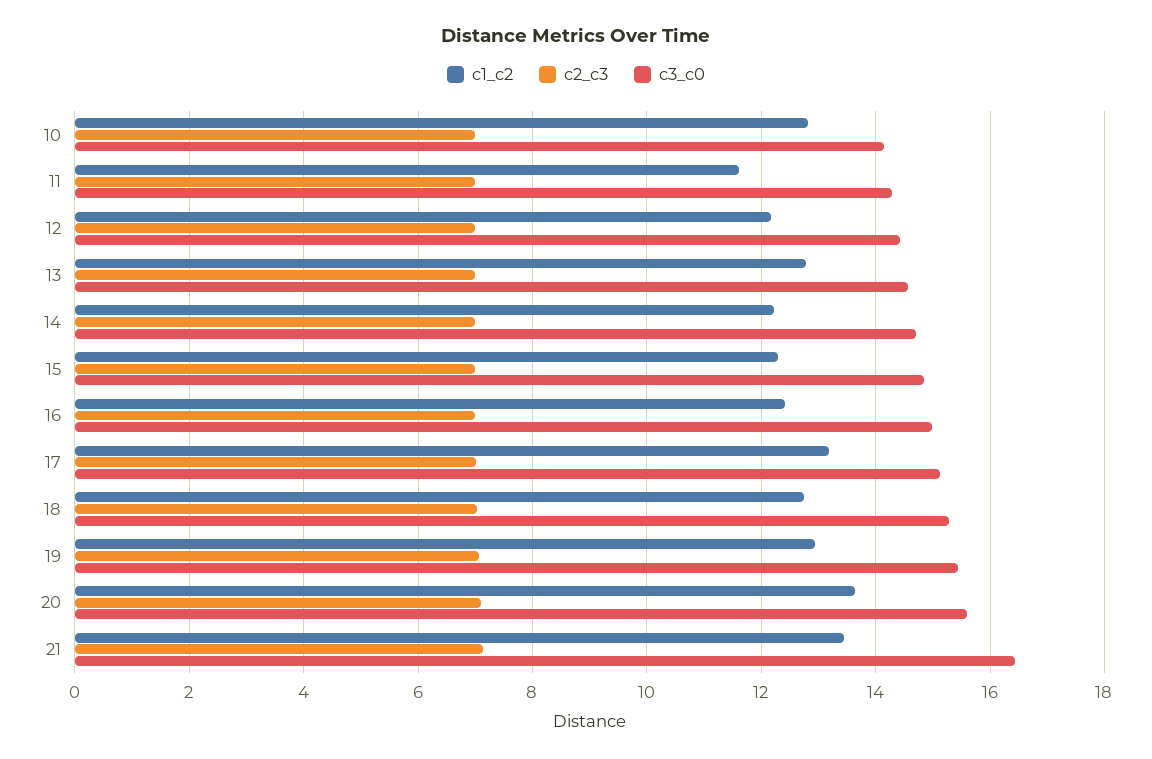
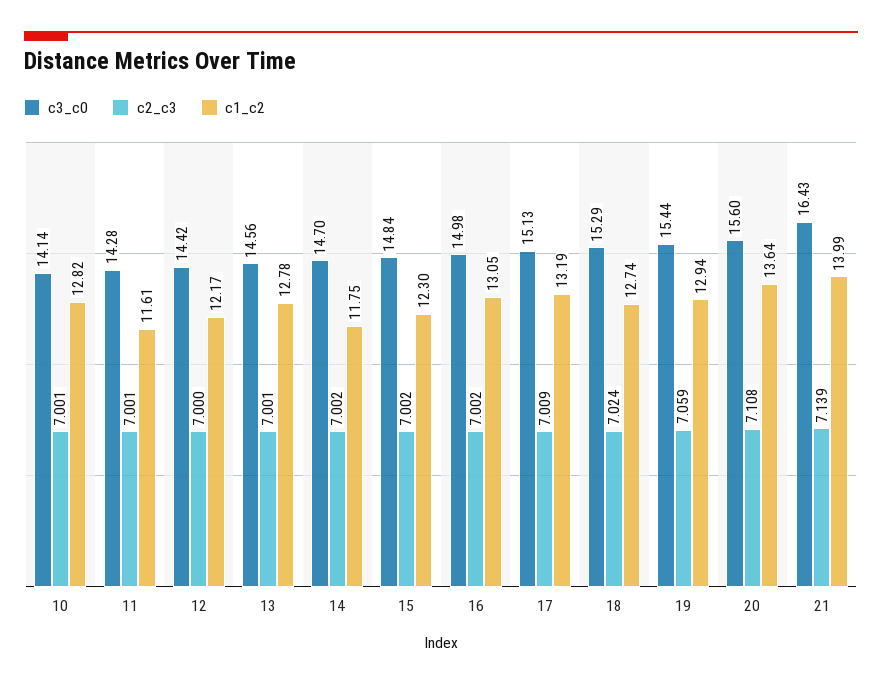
c1_c2, 14: 12.2 -> 11.75
c1_c2, 16: 12.4 -> 13.05
c1_c2, 21: 13.4 -> 13.99

